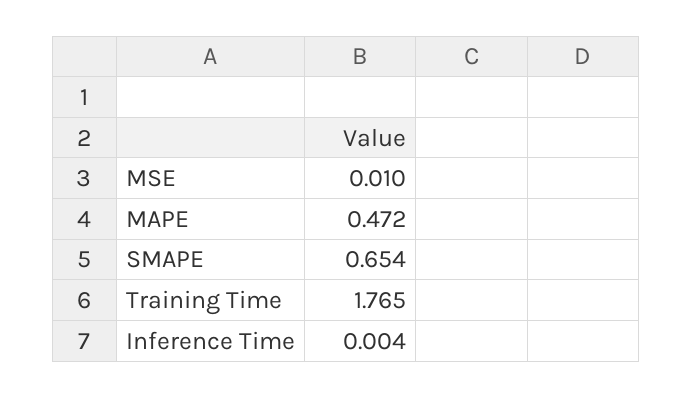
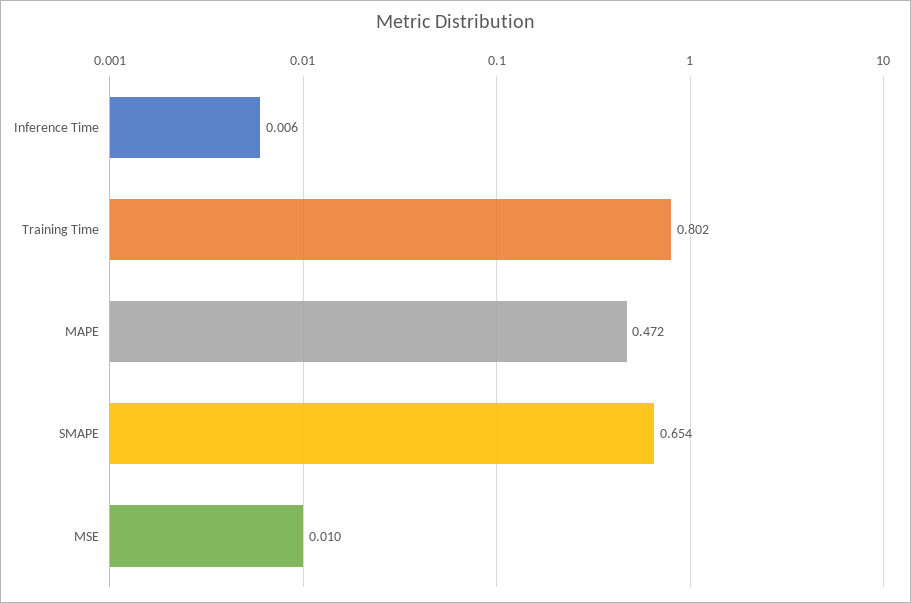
Training Time: 1.765 -> 0.802
Inference Time: 0.004 -> 0.006

